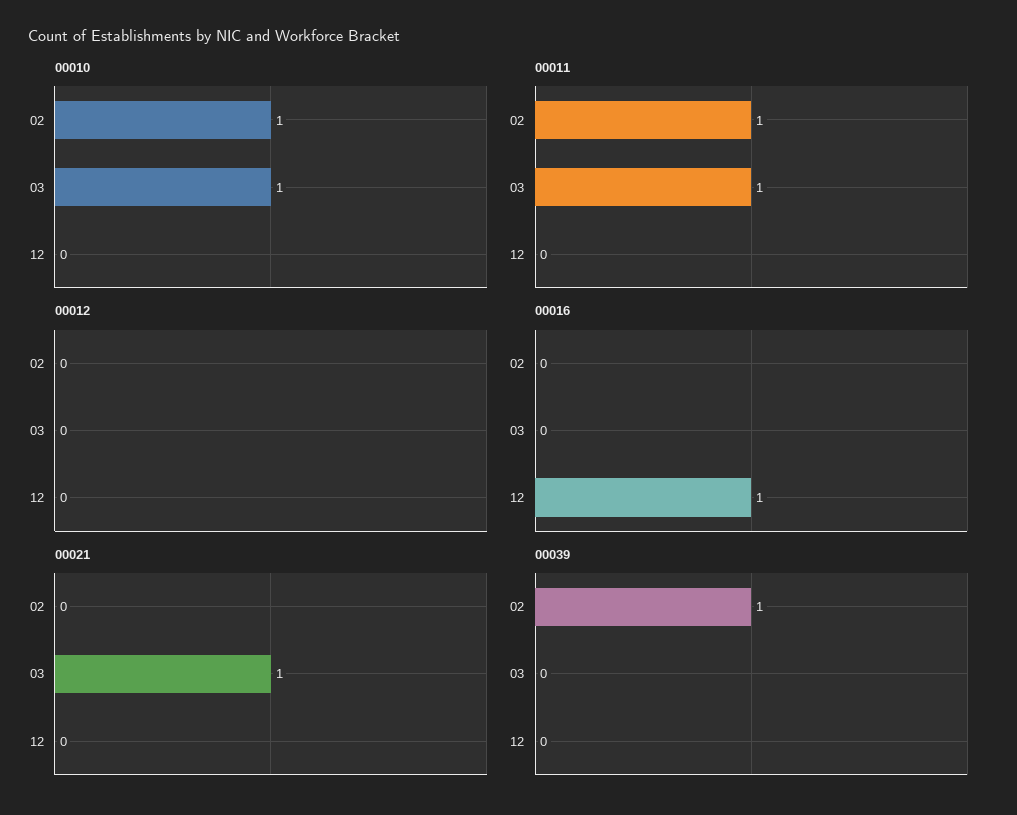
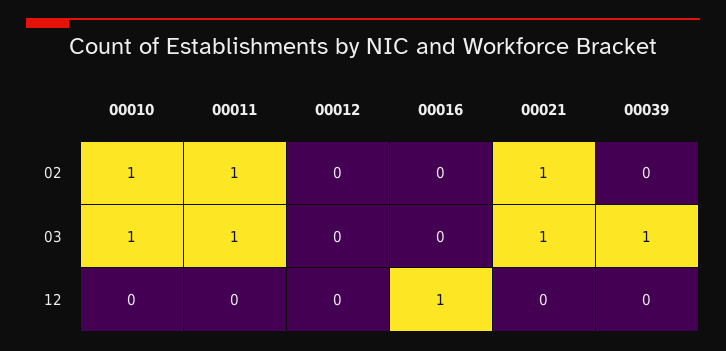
00021, 02: 0 -> 1
00039, 02: 1 -> 0
00039, 03: 0 -> 1

